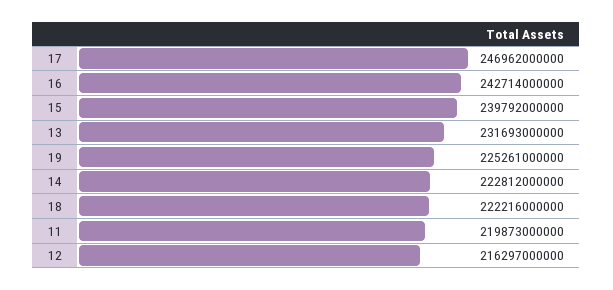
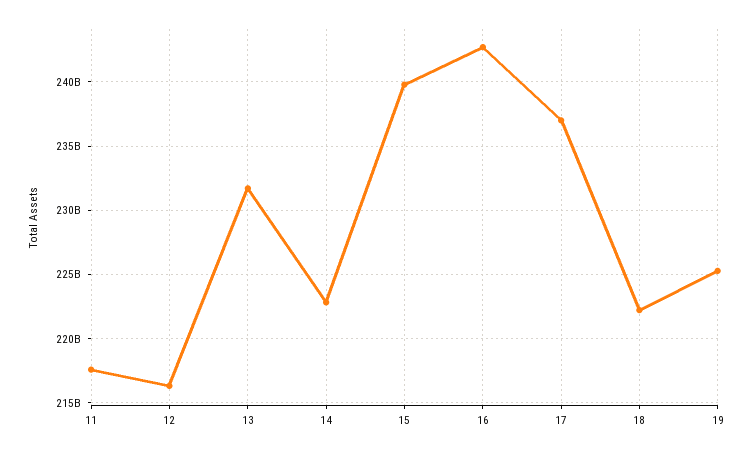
17: 246962000000 -> 237000000000
11: 219873000000 -> 217500000000

